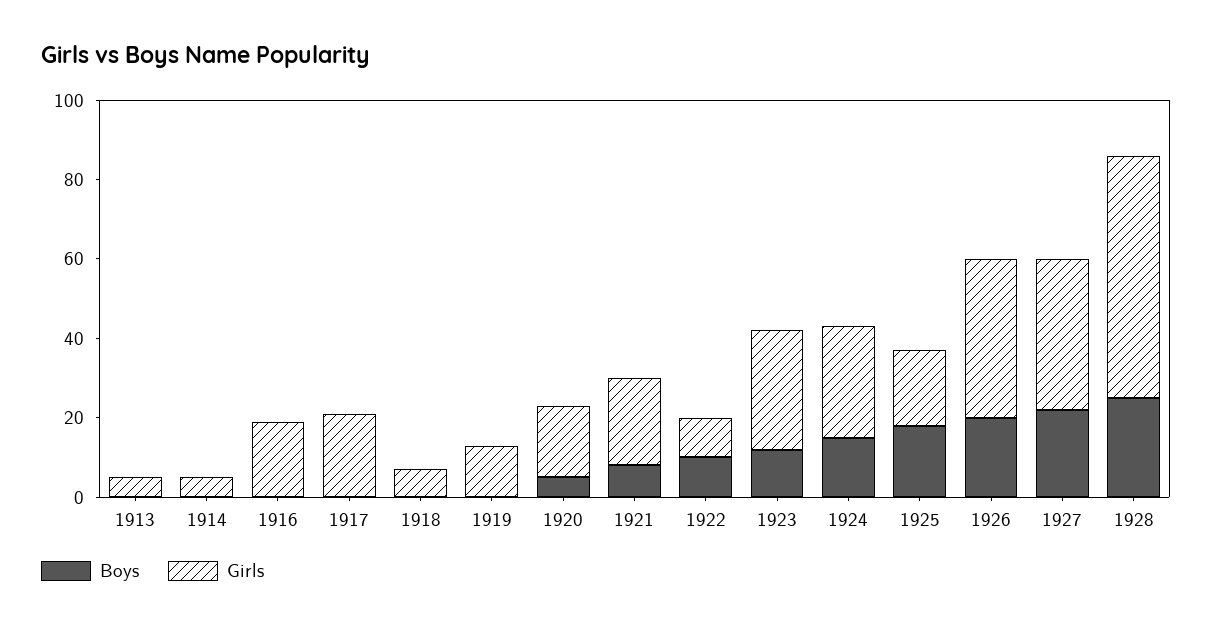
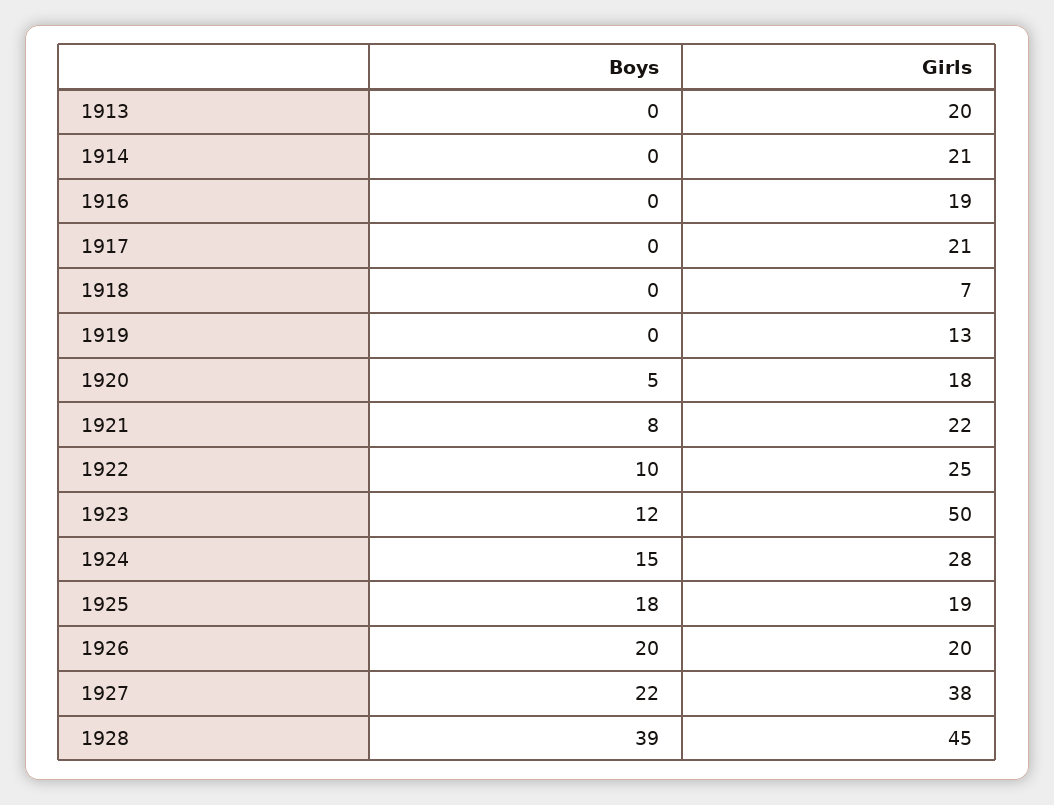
Girls, 1913: 5 -> 20
Girls, 1914: 5 -> 21
Girls, 1922: 10 -> 25
Girls, 1923: 30 -> 50
Girls, 1926: 40 -> 20
Boys, 1928: 25 -> 39
Girls, 1928: 60 -> 45

